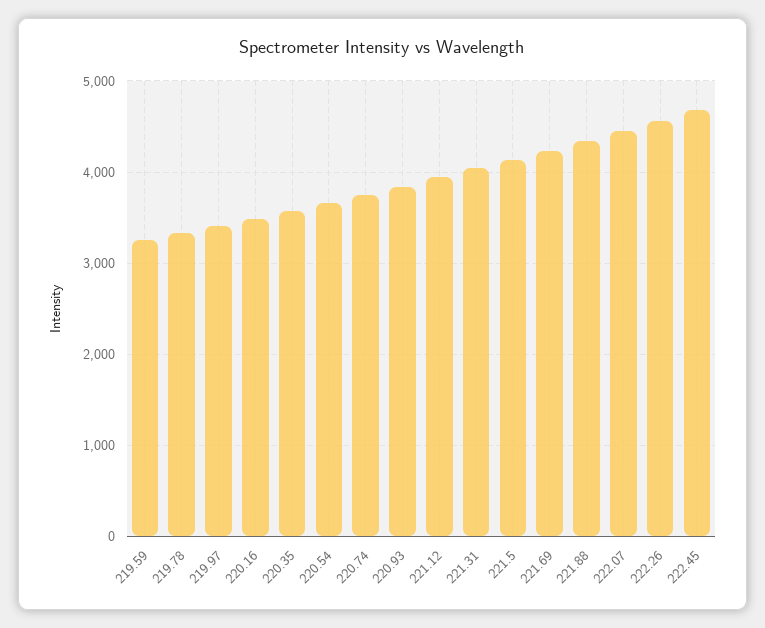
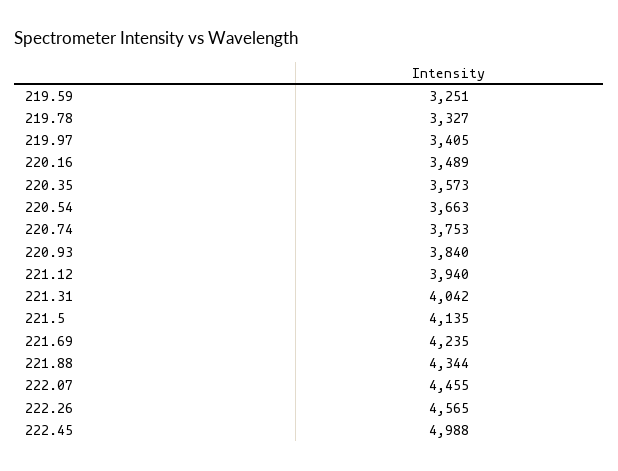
222.45: 4700 -> 4988

